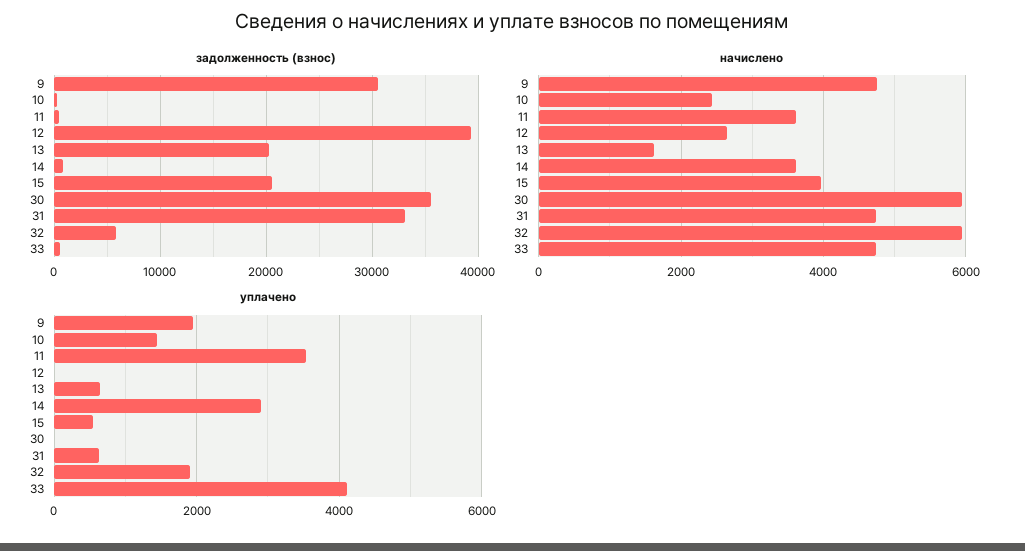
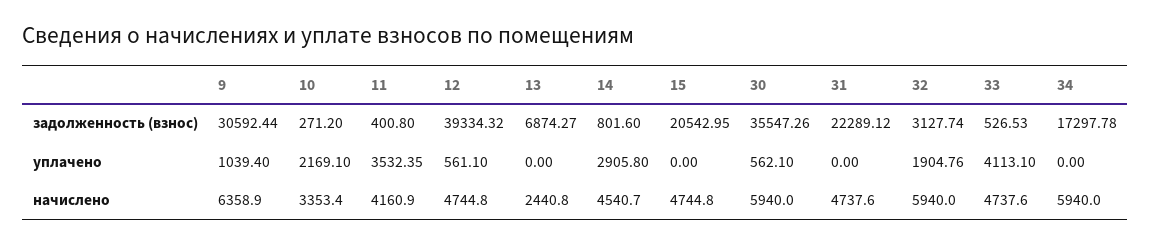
задолженность (взнос), 13: 20000 -> 6874.27
задолженность (взнос), 31: 33000 -> 22289.12
задолженность (взнос), 32: 6000 -> 3127.74
начислено, 9: 4800 -> 6358.9
начислено, 10: 2400 -> 3353.4
начислено, 11: 3600 -> 4160.9
начислено, 12: 2600 -> 4744.8
начислено, 13: 1600 -> 2440.8
начислено, 14: 3600 -> 4540.7
начислено, 15: 4000 -> 4744.8
уплачено, 9: 2000 -> 1039.4
уплачено, 10: 1400 -> 2169.1
уплачено, 12: 0 -> 561.1
уплачено, 13: 600 -> 0
уплачено, 15: 600 -> 0
уплачено, 30: 0 -> 562.1
уплачено, 31: 600 -> 0
задолженность (взнос), 34: none -> 17297.78
уплачено, 34: none -> 0
начислено, 34: none -> 5940

